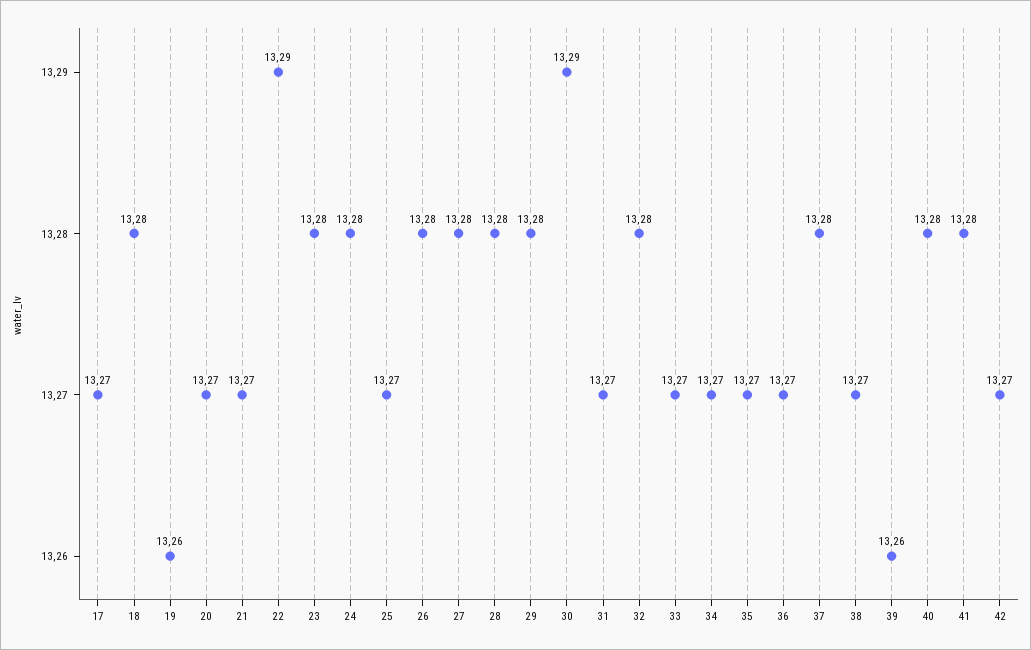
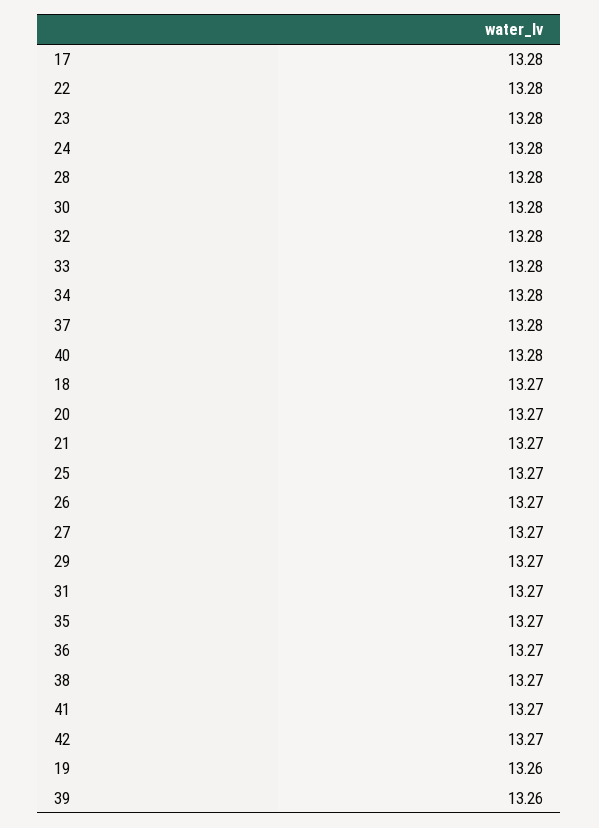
17: 13.27 -> 13.28
18: 13.28 -> 13.27
22: 13.29 -> 13.28
26: 13.28 -> 13.27
27: 13.28 -> 13.27
29: 13.28 -> 13.27
30: 13.29 -> 13.28
33: 13.27 -> 13.28
34: 13.27 -> 13.28
41: 13.28 -> 13.27

